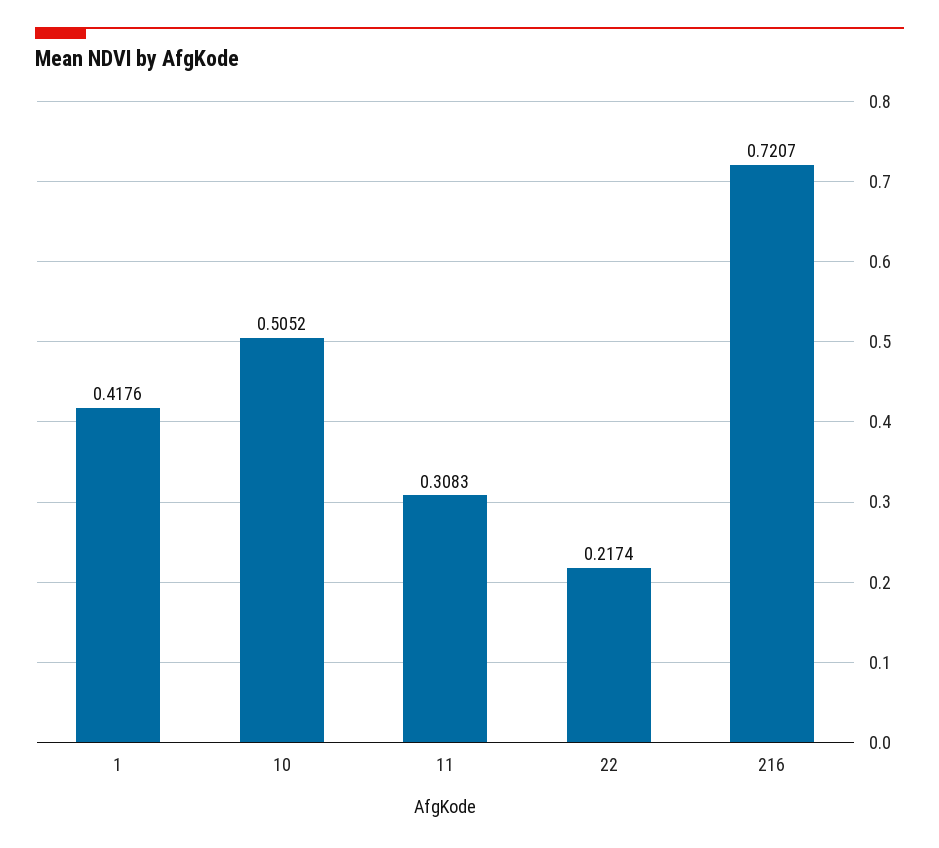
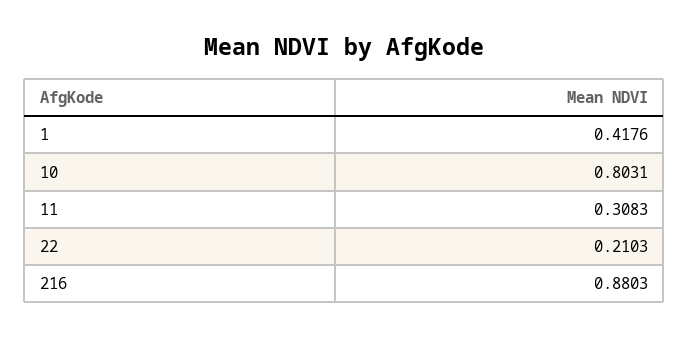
10: 0.5052 -> 0.8031
22: 0.2174 -> 0.2103
216: 0.7207 -> 0.8803

